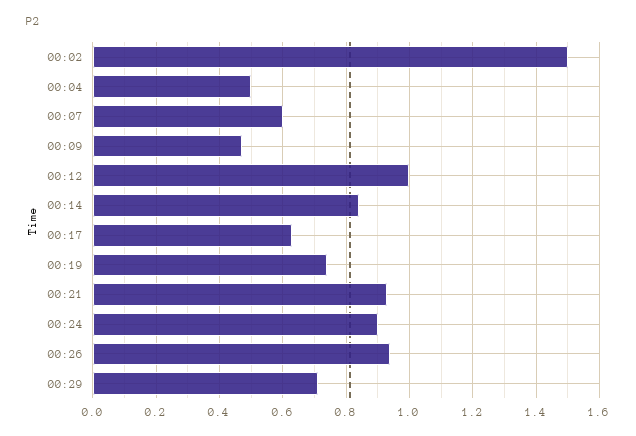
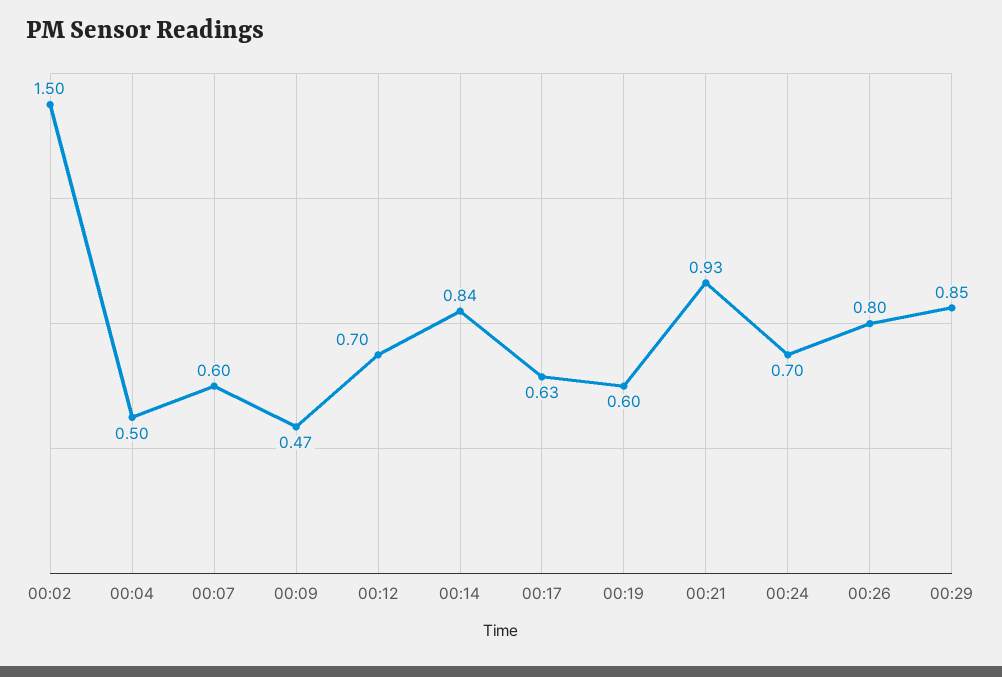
00:12: 1 -> 0.7
00:19: 0.75 -> 0.6
00:24: 0.9 -> 0.7
00:26: 0.95 -> 0.8
00:29: 0.7 -> 0.85

